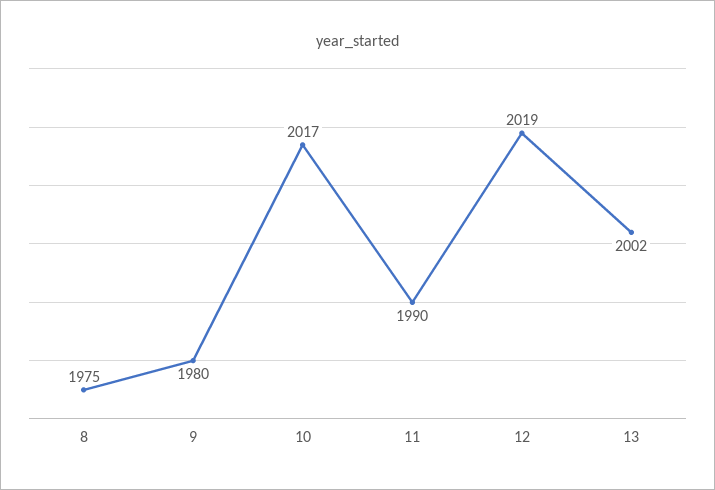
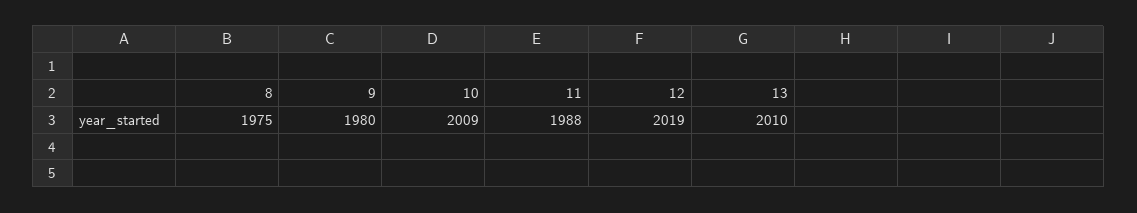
10: 2017 -> 2009
11: 1990 -> 1988
13: 2002 -> 2010

